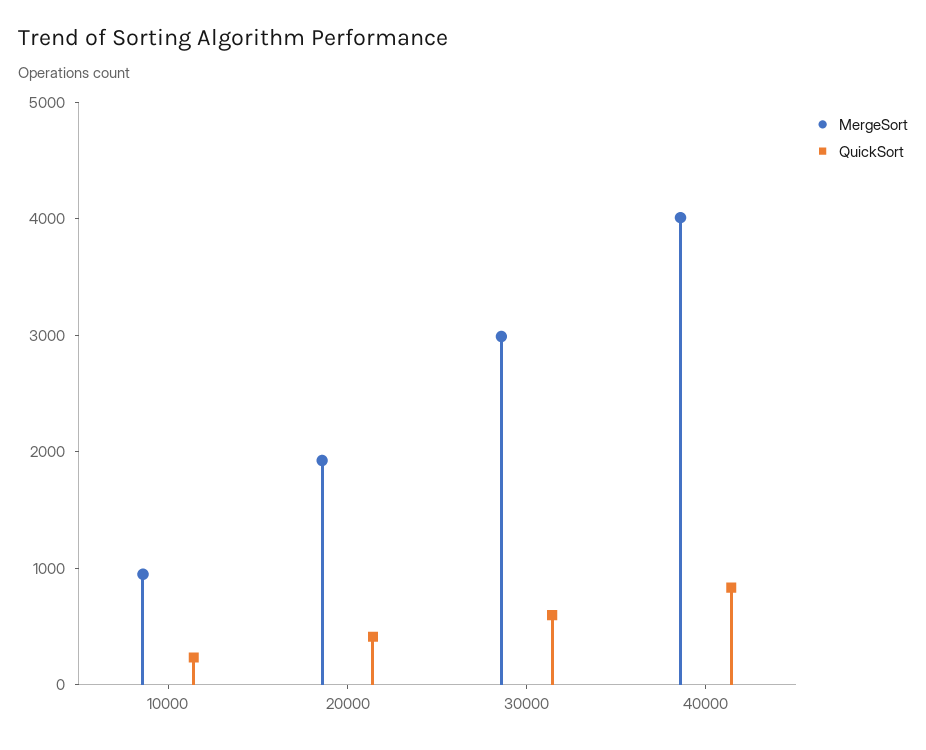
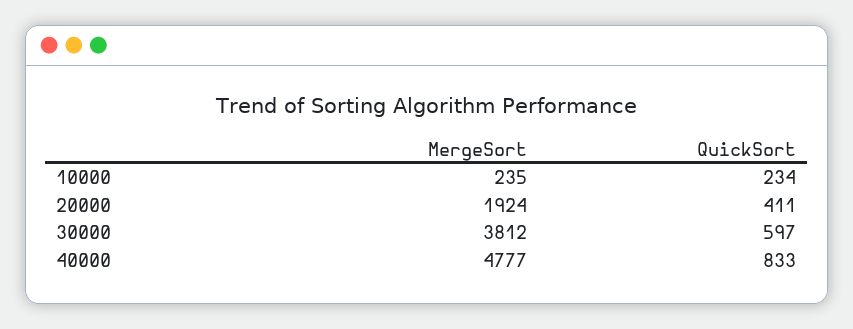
MergeSort, 10000: 1000 -> 235
MergeSort, 30000: 3000 -> 3812
MergeSort, 40000: 4000 -> 4777

